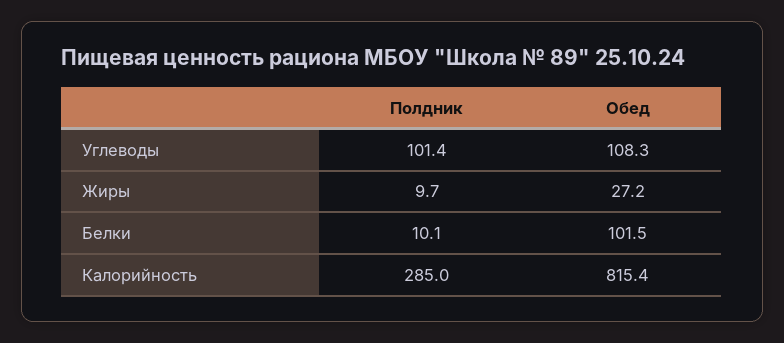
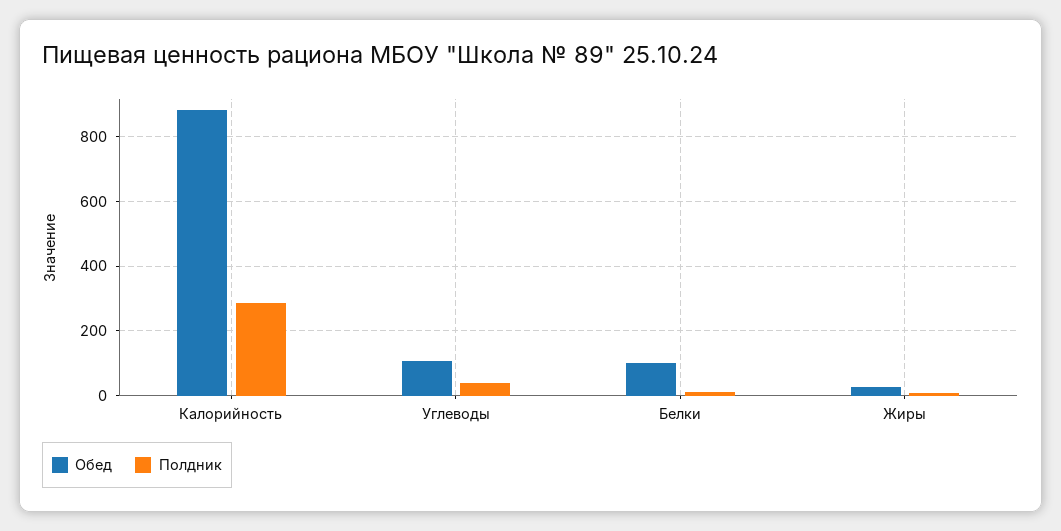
Полдник, Углеводы: 101.4 -> 40
Обед, Калорийность: 815.4 -> 880

